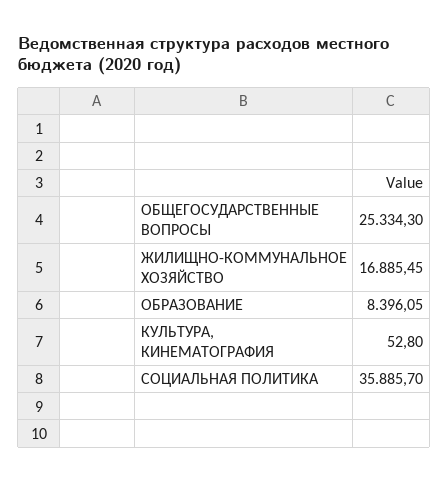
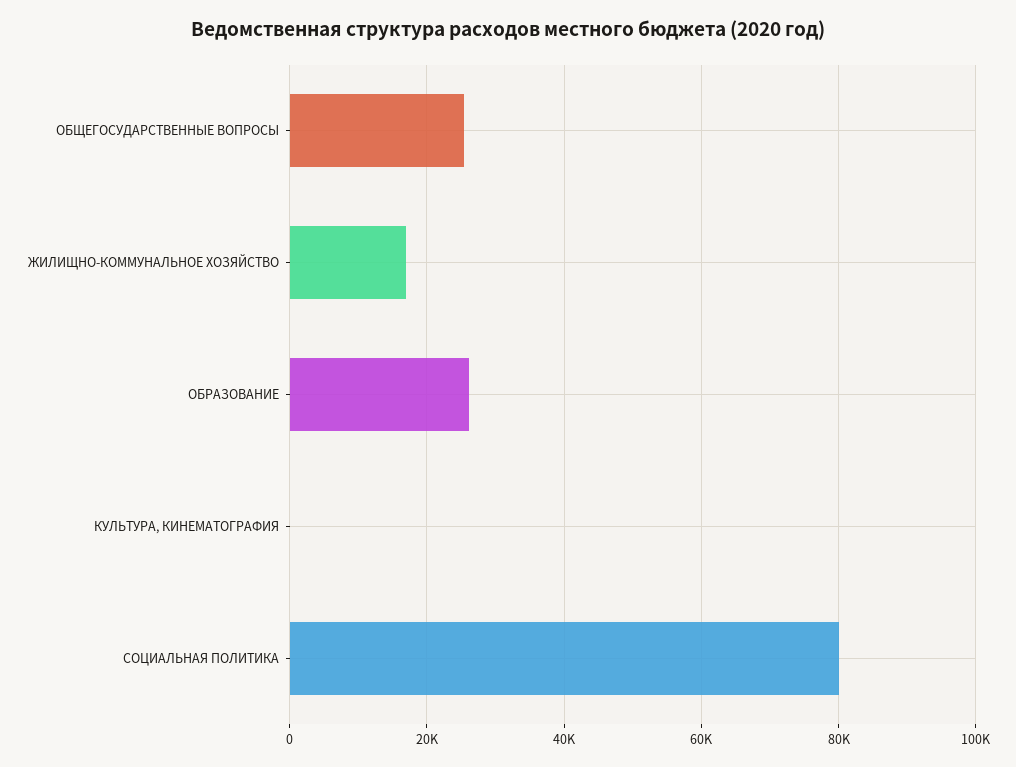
ОБРАЗОВАНИЕ: 8396.05 -> 26000
СОЦИАЛЬНАЯ ПОЛИТИКА: 35885.7 -> 80000

